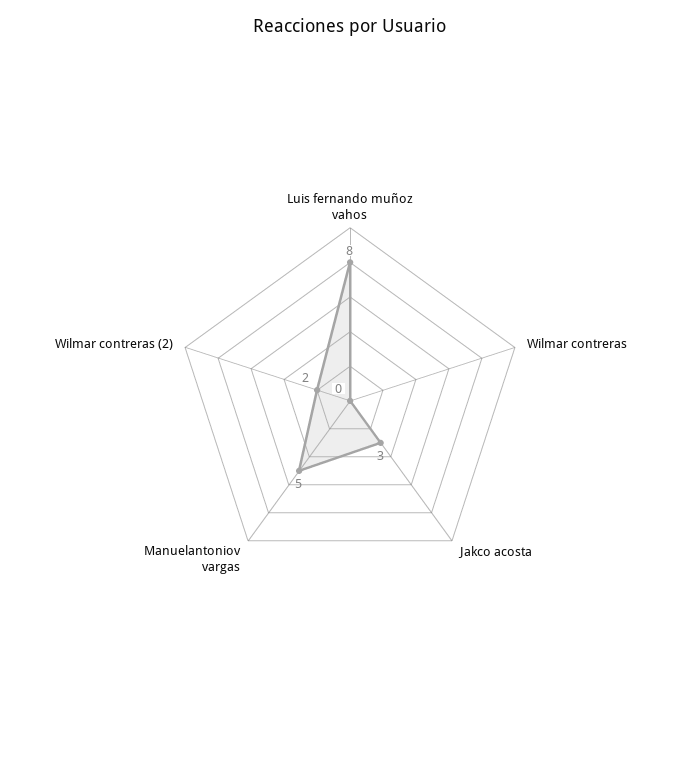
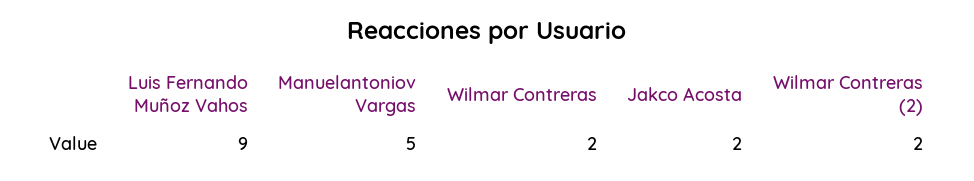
Luis fernando muñoz vahos: 8 -> 9
Wilmar contreras: 0 -> 2
Jakco acosta: 3 -> 2

